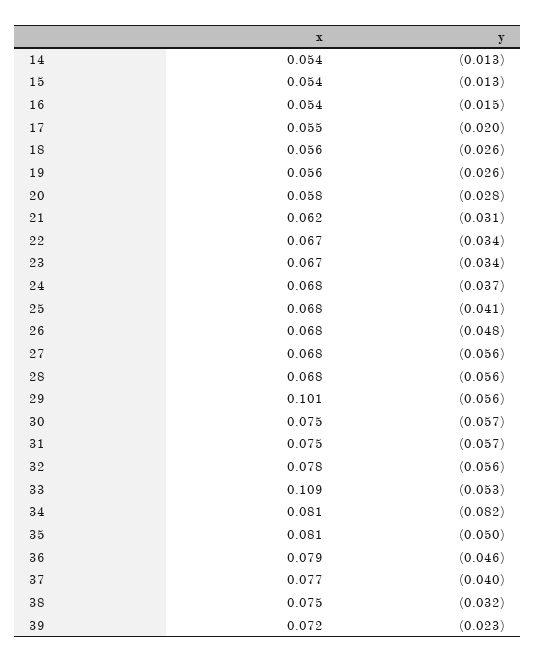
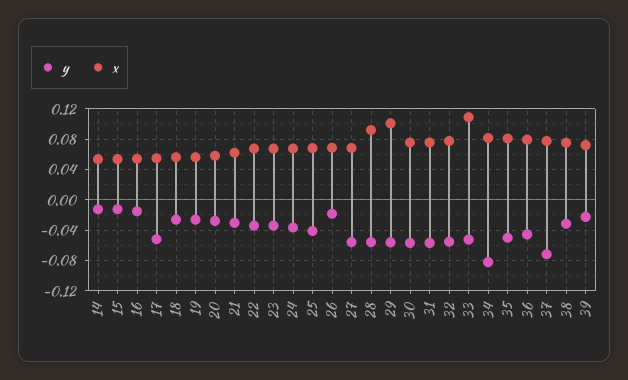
y, 17: -0.02 -> -0.05
y, 26: -0.048 -> -0.02
x, 28: 0.068 -> 0.09
y, 37: -0.04 -> -0.07

